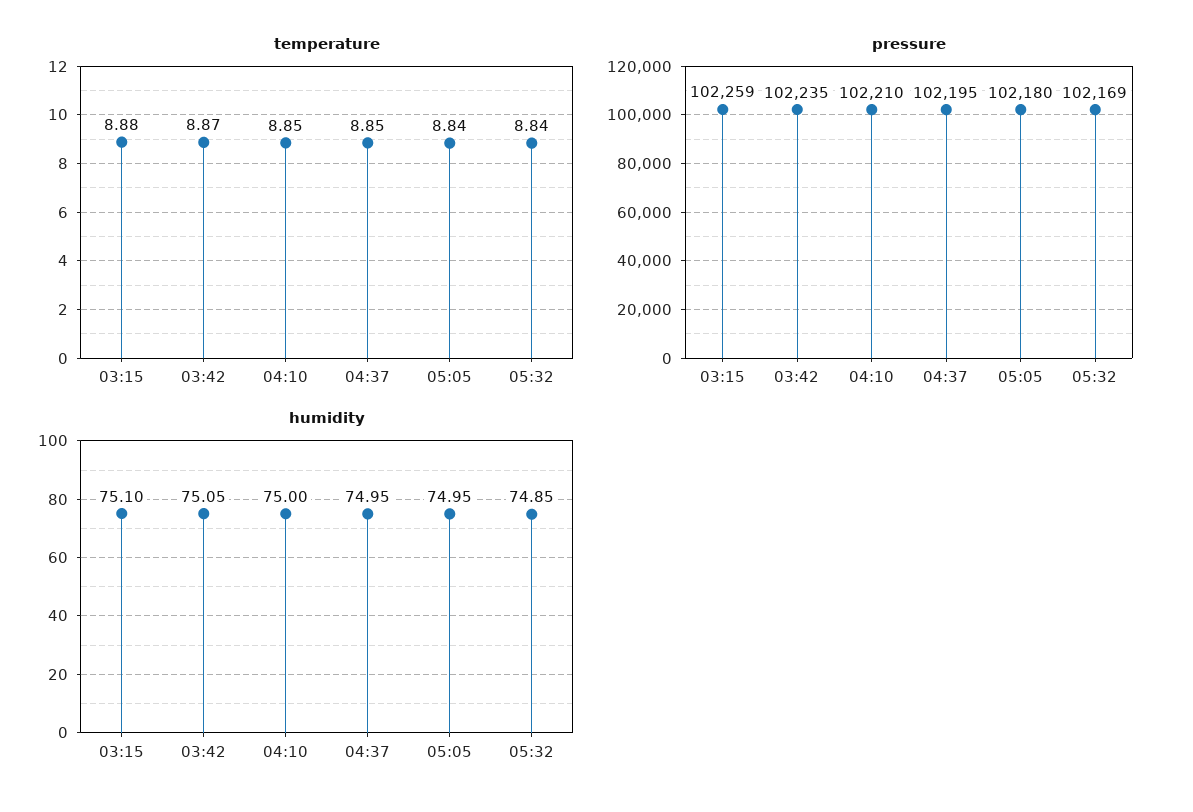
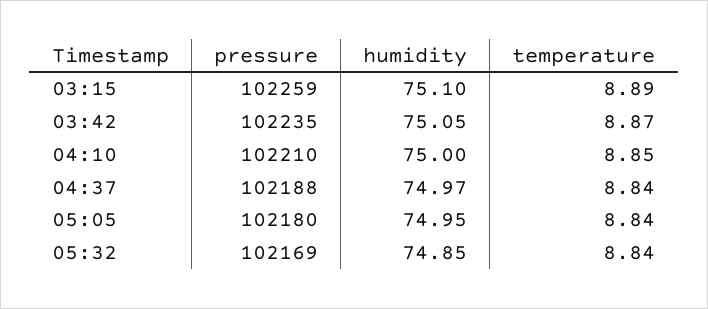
temperature, 03:15: 8.88 -> 8.89
temperature, 04:37: 8.85 -> 8.84
pressure, 04:37: 102195 -> 102188
humidity, 04:37: 74.95 -> 74.97

